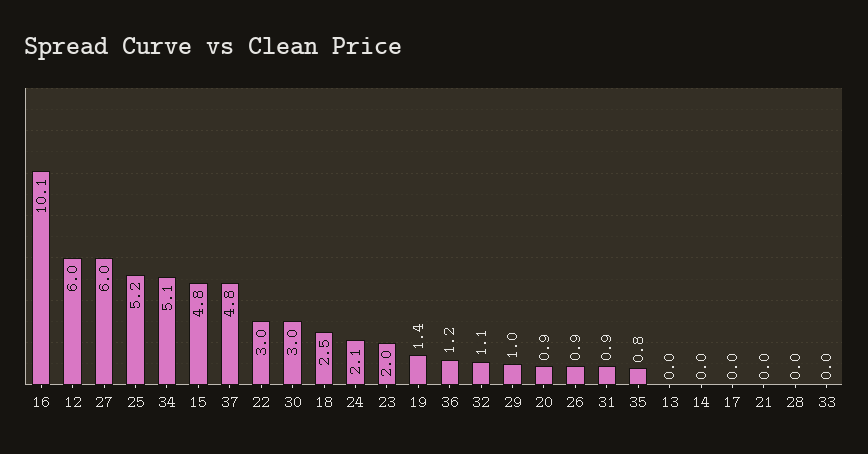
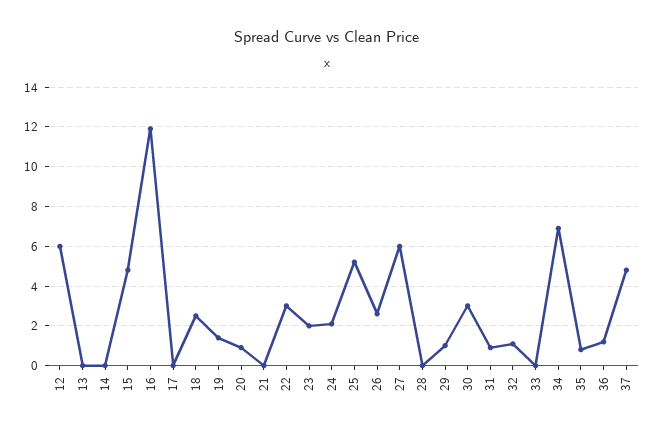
16: 10.1 -> 12
34: 5.1 -> 7
26: 0.9 -> 2.5

